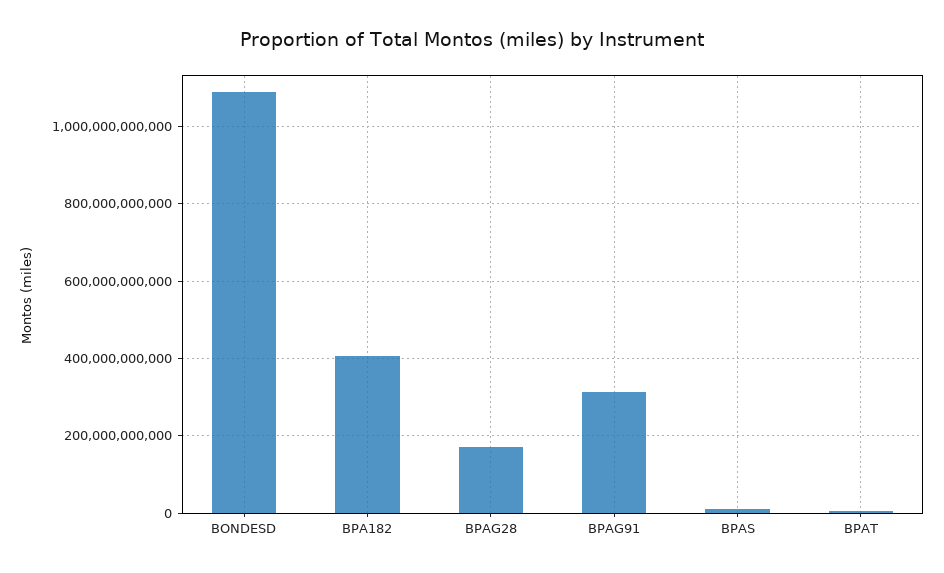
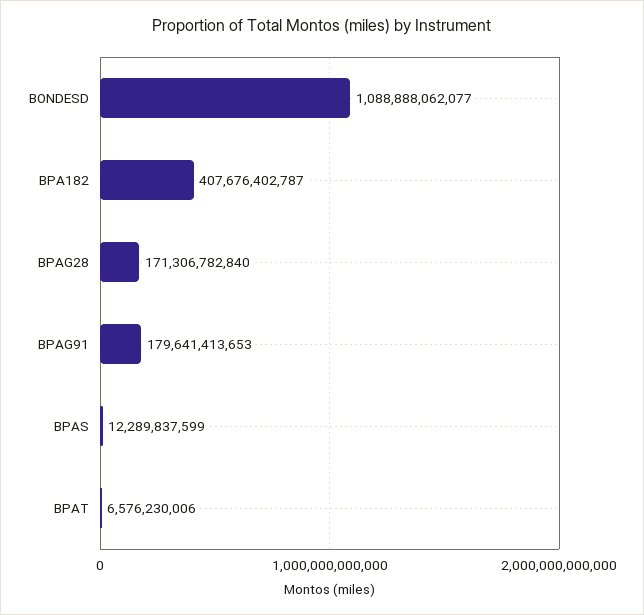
BPAG91: 320000000000 -> 179641413653

